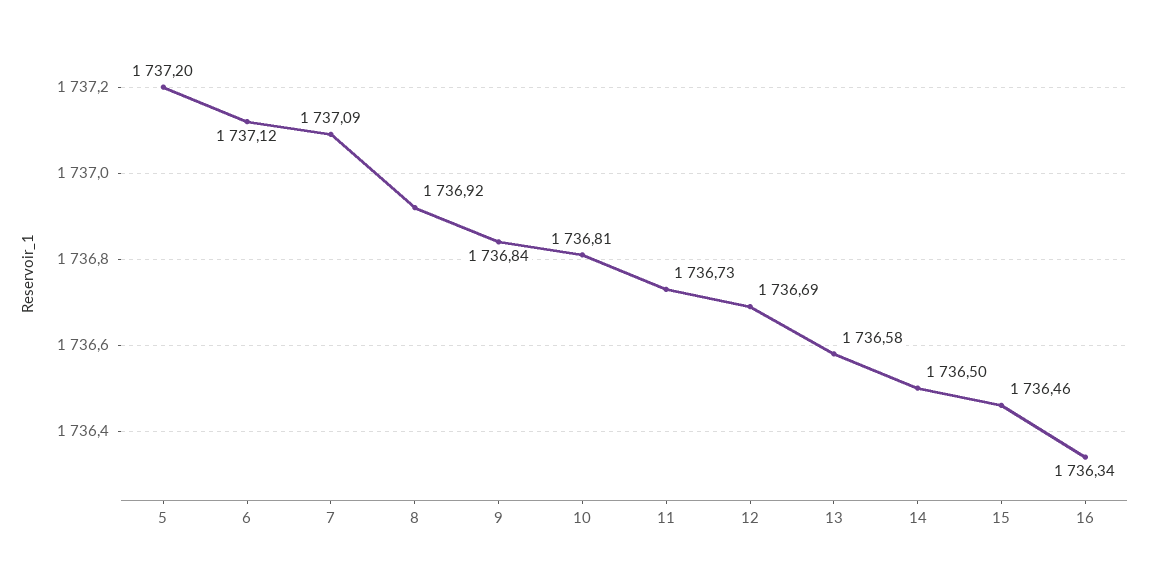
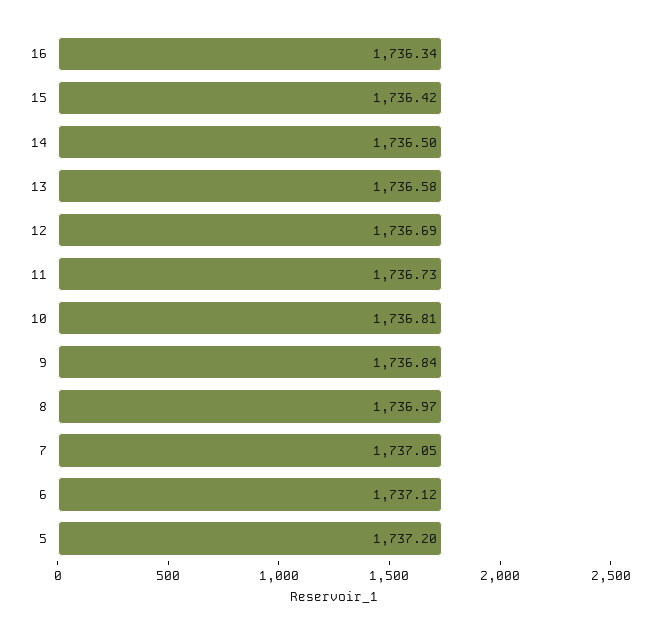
7: 1737.09 -> 1737.05
8: 1736.92 -> 1736.97
15: 1736.46 -> 1736.42

